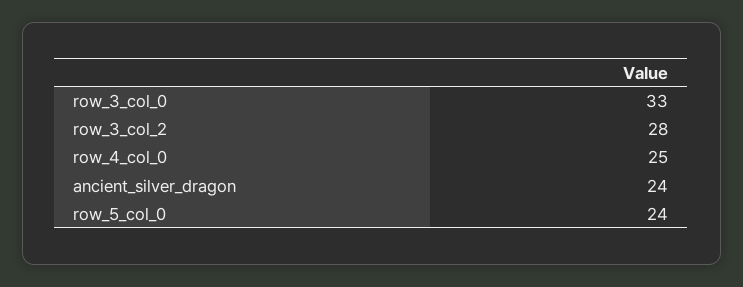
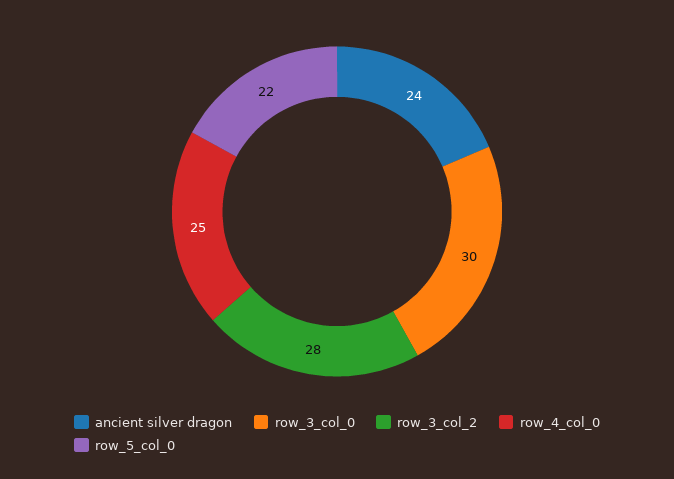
row_3_col_0: 33 -> 30
row_5_col_0: 24 -> 22

